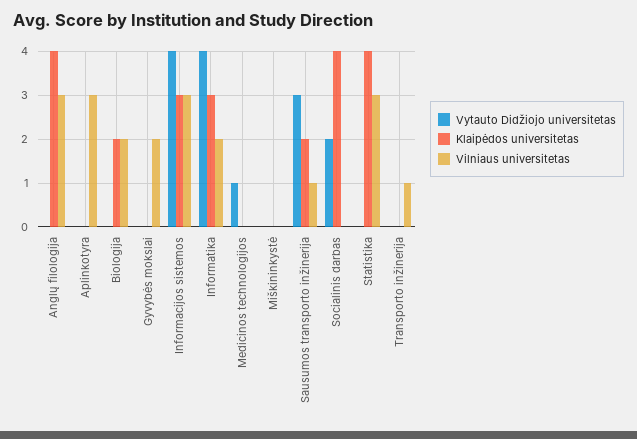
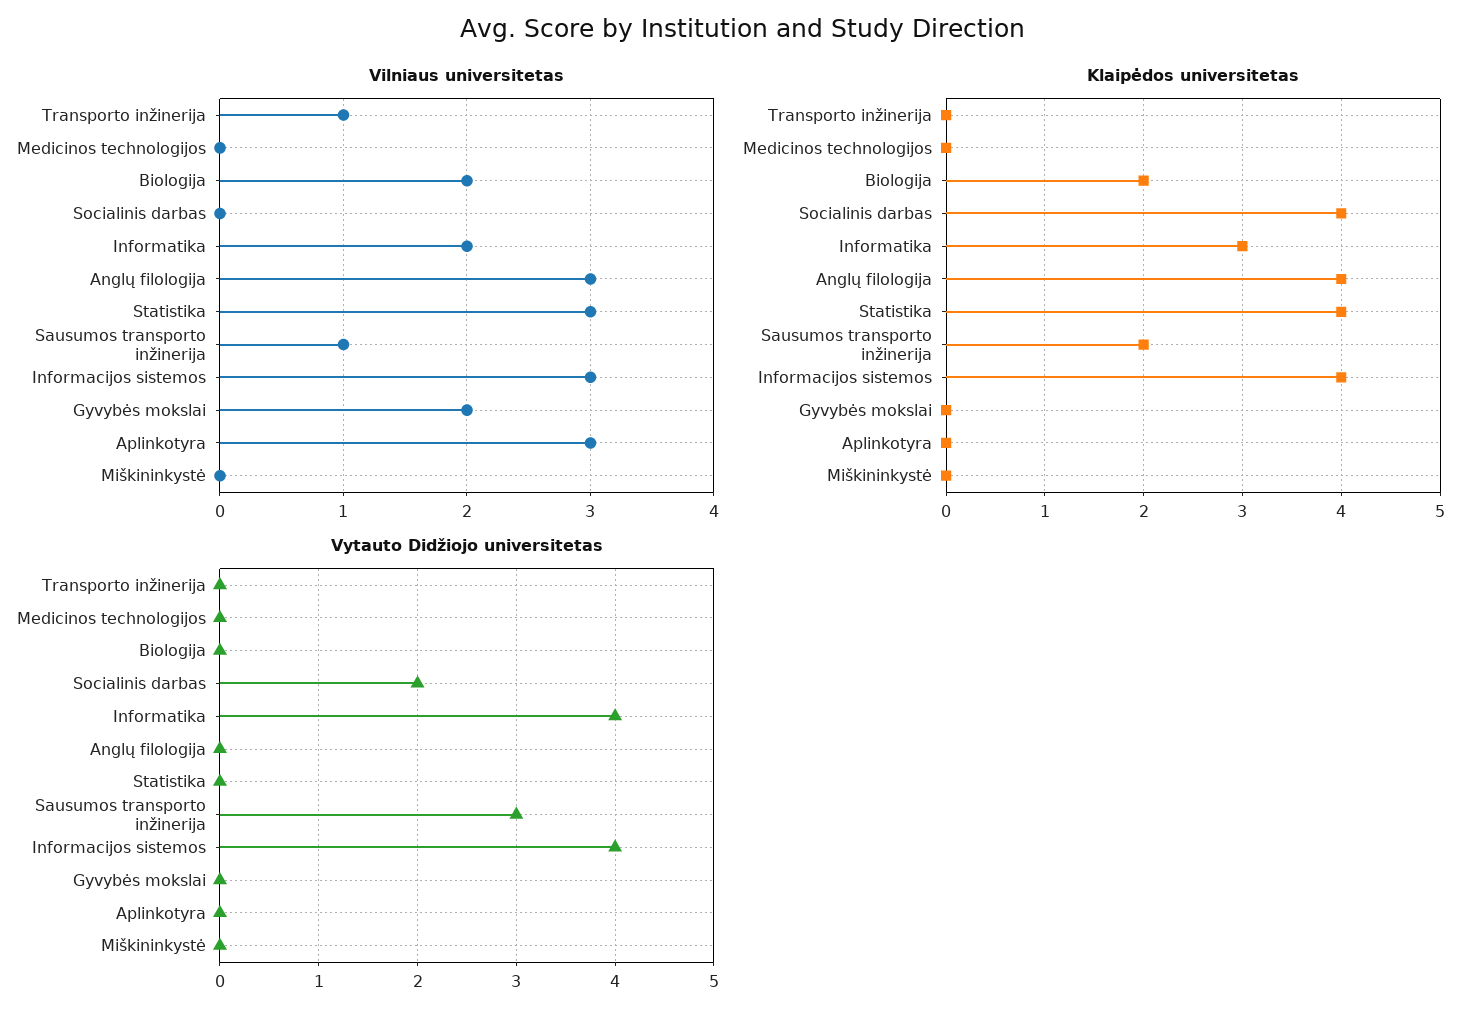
Klaipėdos universitetas, Informacijos sistemos: 3 -> 4
Vytauto Didžiojo universitetas, Medicinos technologijos: 1 -> 0

